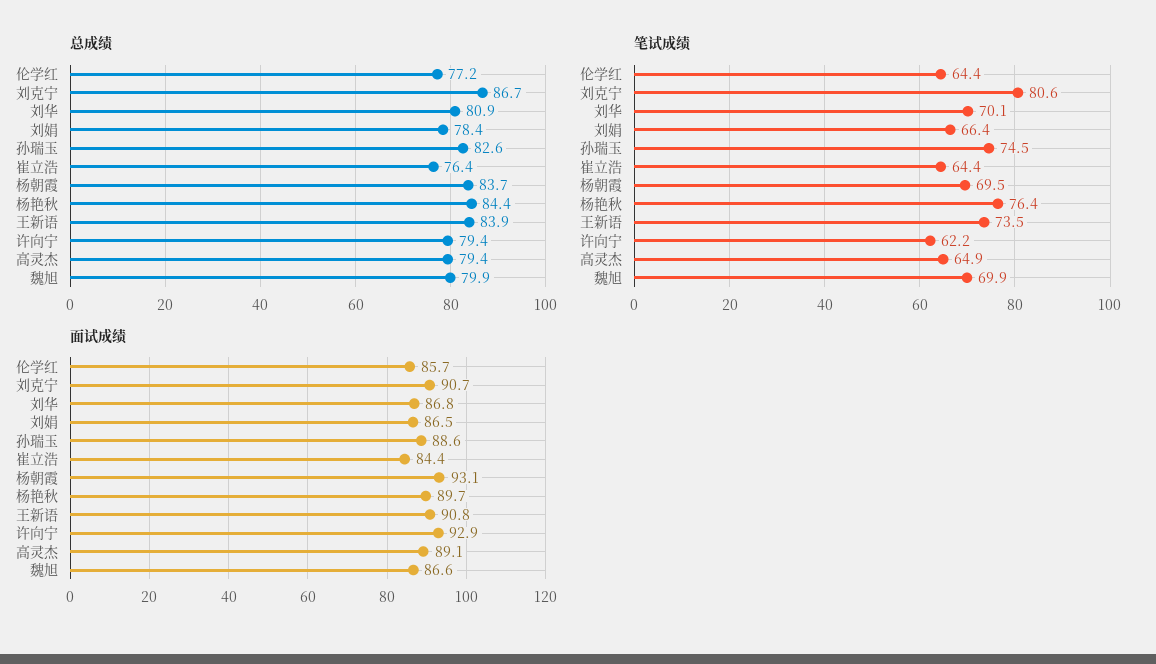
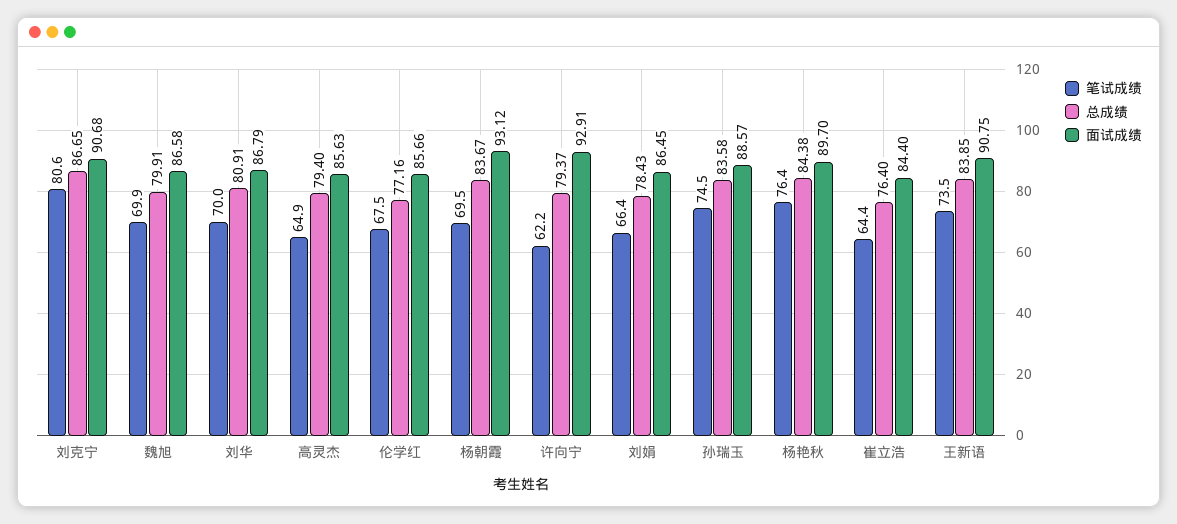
总成绩, 孙瑞玉: 82.6 -> 83.58
笔试成绩, 伦学红: 64.4 -> 67.5
笔试成绩, 刘华: 70.1 -> 70
面试成绩, 高灵杰: 89.1 -> 85.63

